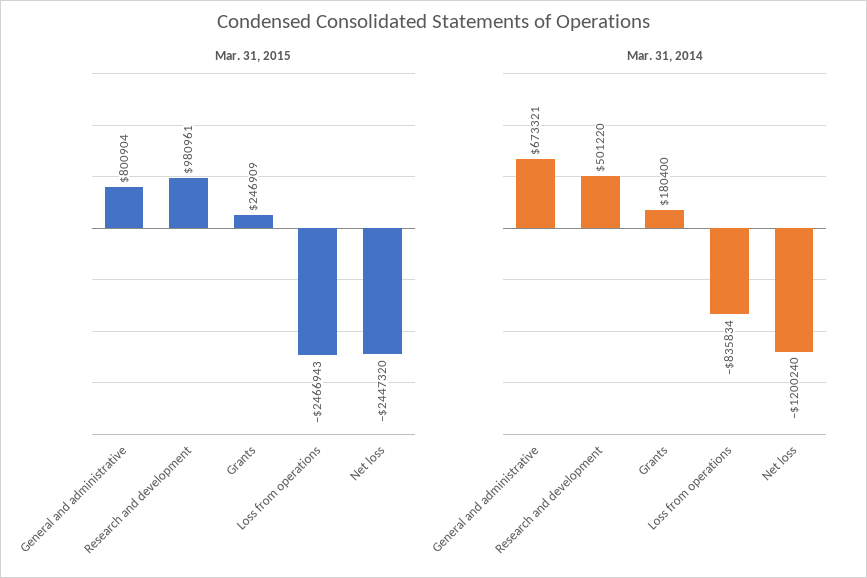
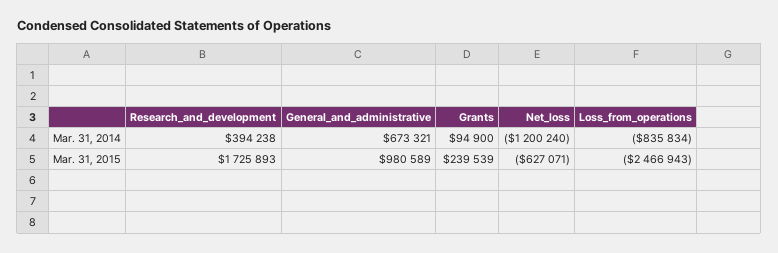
Mar. 31, 2015, General and administrative: 800904 -> 980589
Mar. 31, 2015, Research and development: 980961 -> 1725893
Mar. 31, 2015, Grants: 246909 -> 239539
Mar. 31, 2015, Net loss: -2447320 -> -627071
Mar. 31, 2014, Research and development: 501220 -> 394238
Mar. 31, 2014, Grants: 180400 -> 94900

